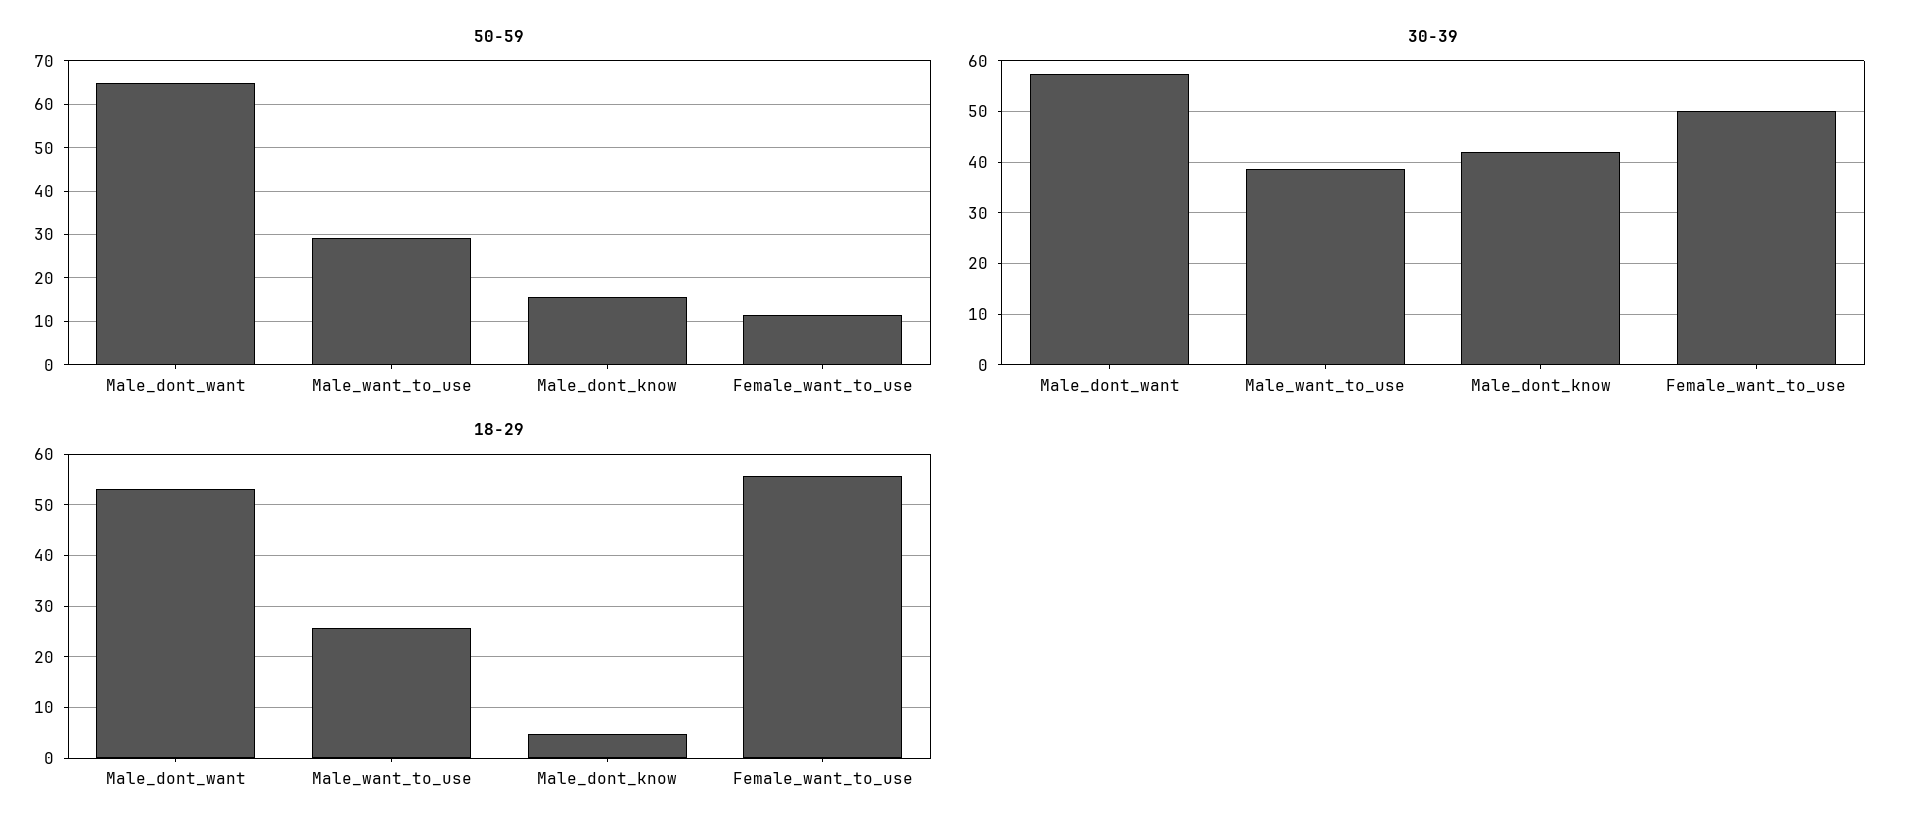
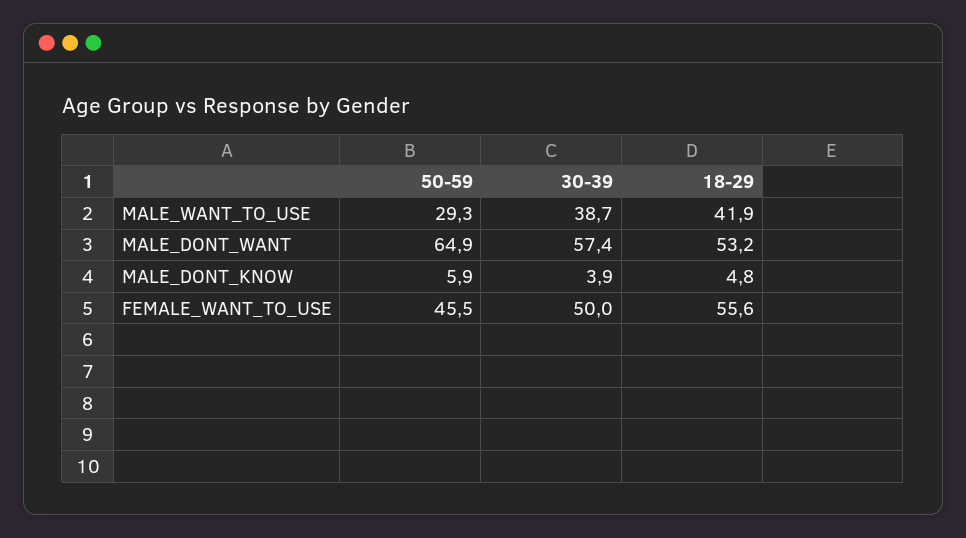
50-59, Male_dont_know: 16 -> 5.9
50-59, Female_want_to_use: 12 -> 45.5
30-39, Male_dont_know: 42 -> 3.9
18-29, Male_want_to_use: 26 -> 41.9

